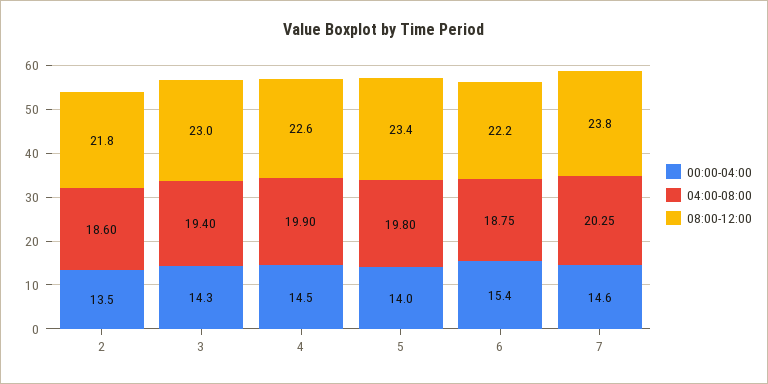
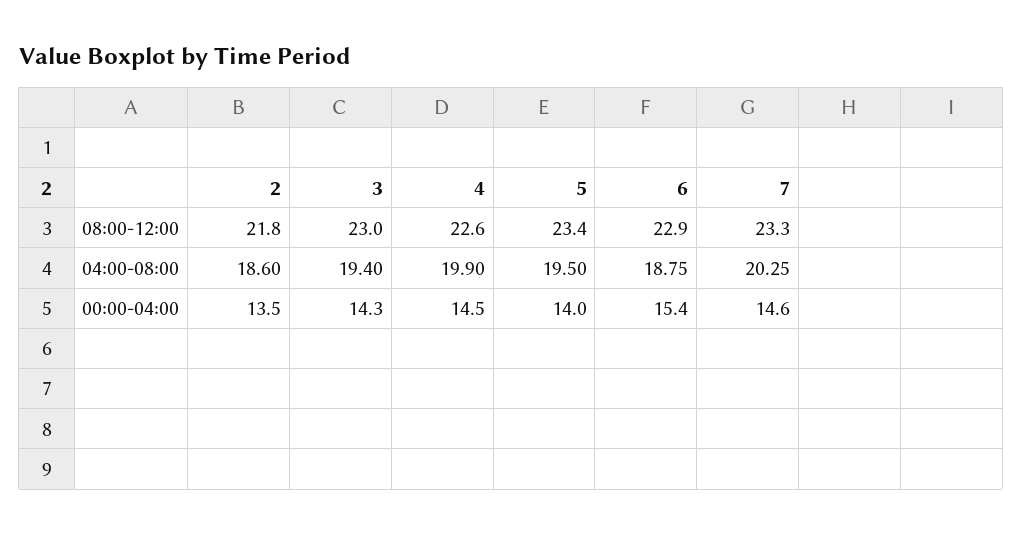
04:00-08:00, 5: 19.8 -> 19.5
08:00-12:00, 6: 22.2 -> 22.9
08:00-12:00, 7: 23.8 -> 23.3

